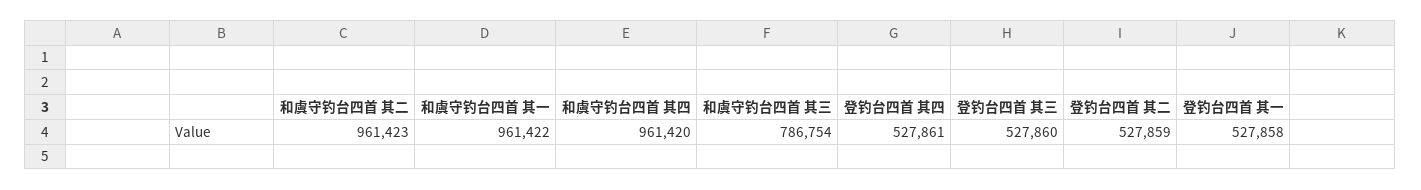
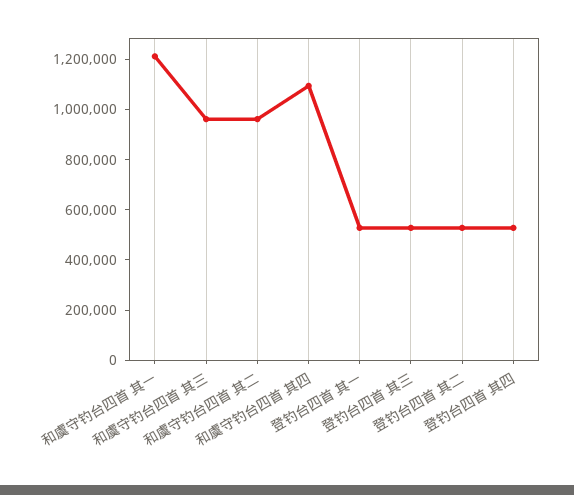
和虞守钓台四首 其一: 961422 -> 1200000
和虞守钓台四首 其四: 961420 -> 1100000
和虞守钓台四首 其三: 786754 -> 950000

